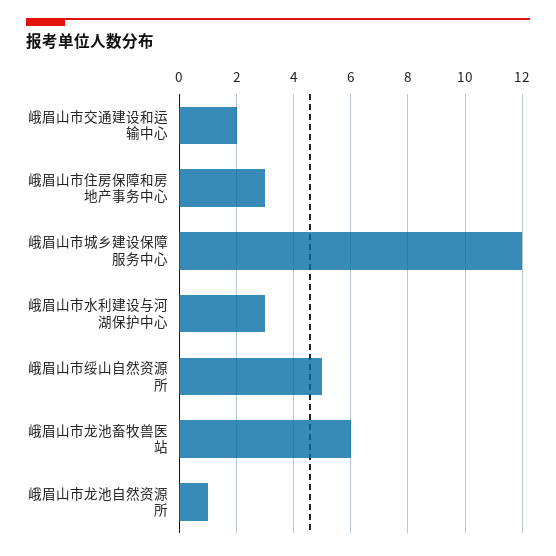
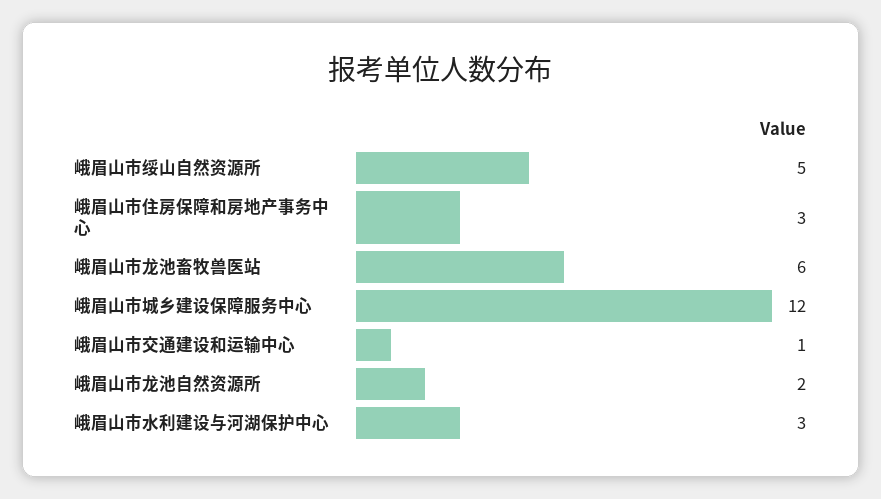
峨眉山市交通建设和运输中心: 2 -> 1
峨眉山市龙池自然资源所: 1 -> 2

